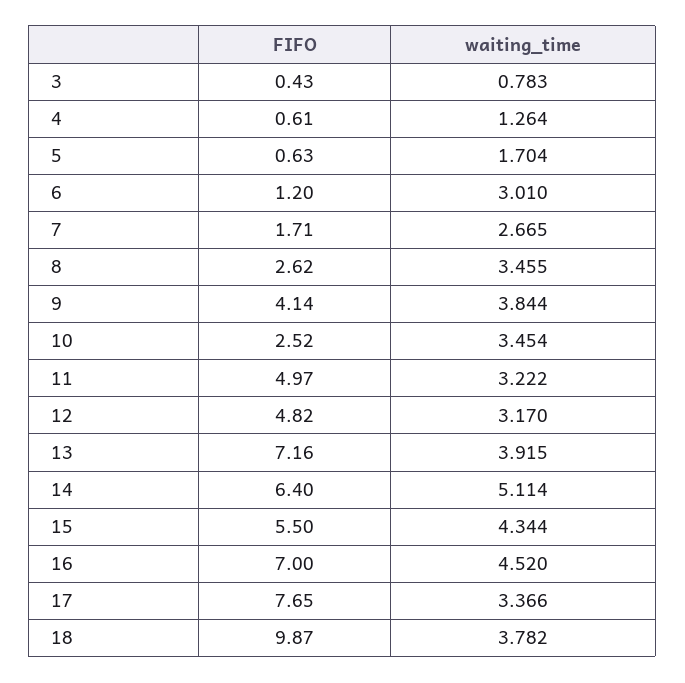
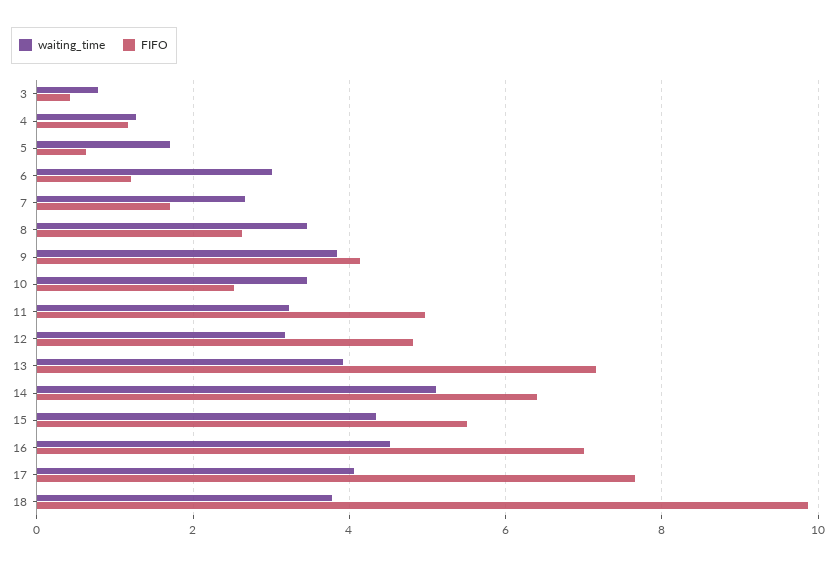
FIFO, 4: 0.61 -> 1.2
waiting_time, 17: 3.366 -> 4

